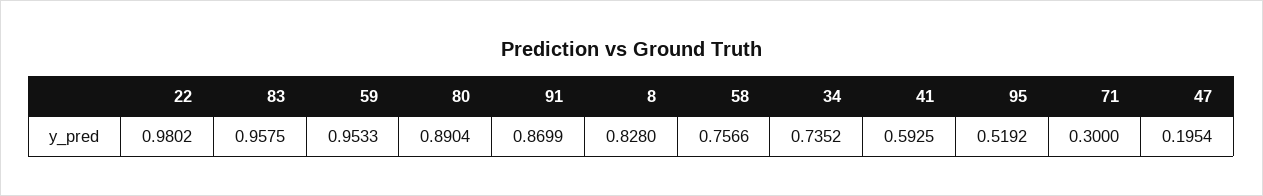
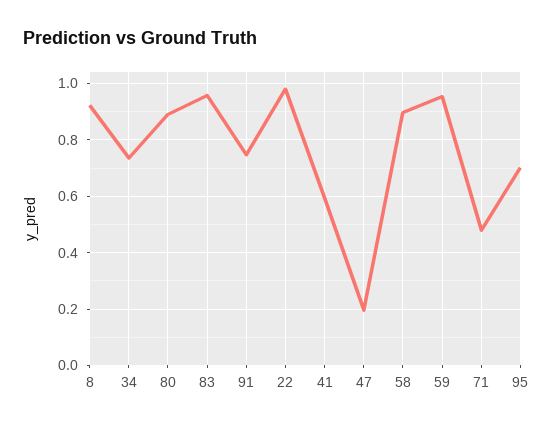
91: 0.8699 -> 0.75
8: 0.828 -> 0.925
58: 0.7566 -> 0.9
95: 0.5192 -> 0.7
71: 0.3 -> 0.475

